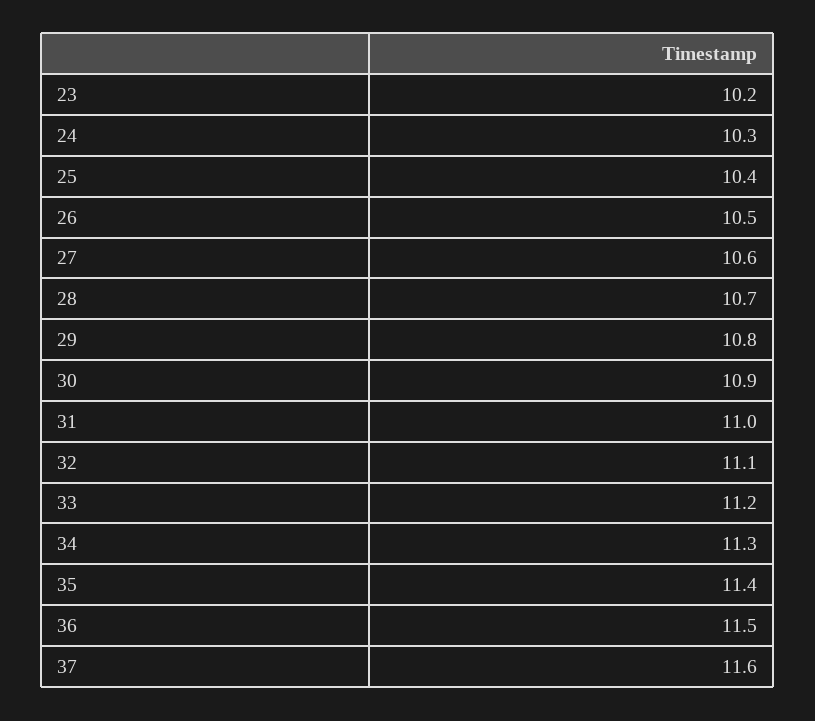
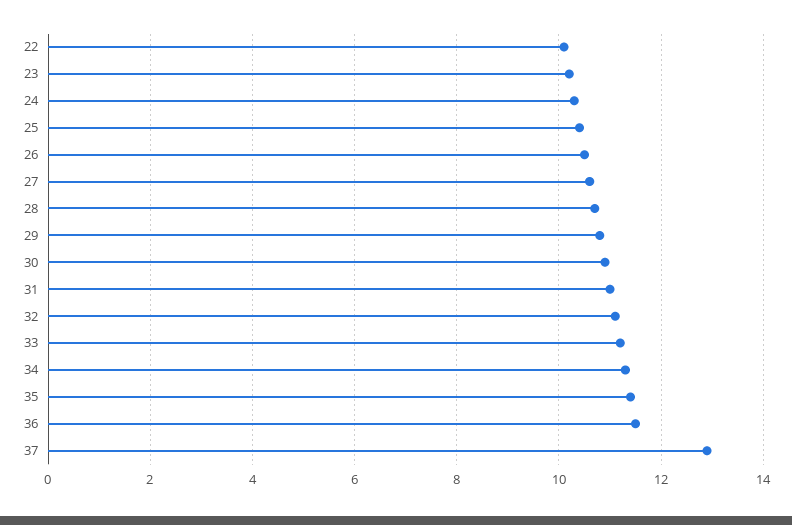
37: 11.6 -> 13
22: none -> 10

